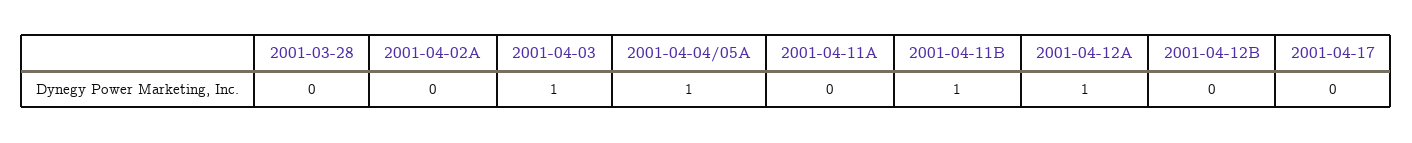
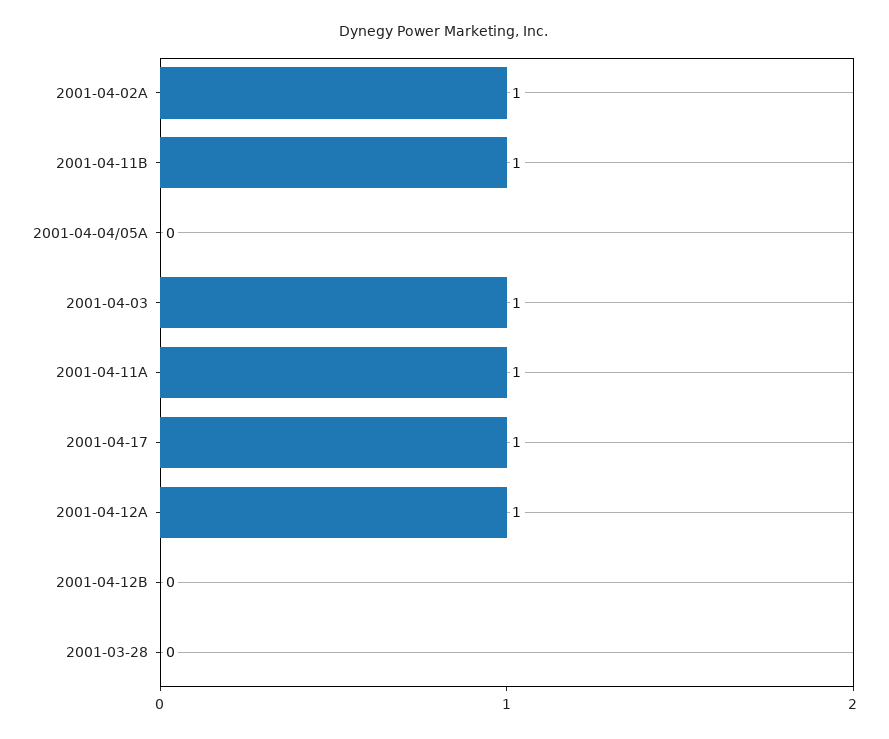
2001-04-02A: 0 -> 1
2001-04-04/05A: 1 -> 0
2001-04-11A: 0 -> 1
2001-04-17: 0 -> 1

